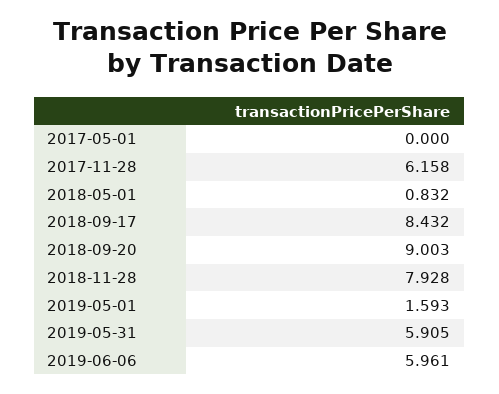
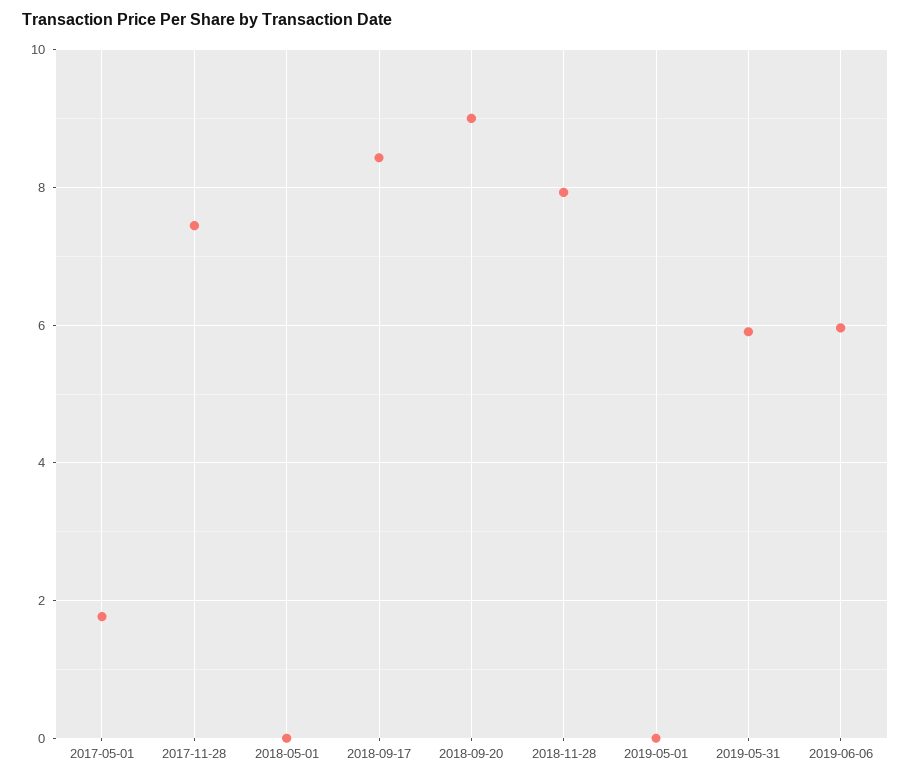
2017-05-01: 0 -> 1.8
2017-11-28: 6.158 -> 7.4
2018-05-01: 0.832 -> 0
2019-05-01: 1.593 -> 0

